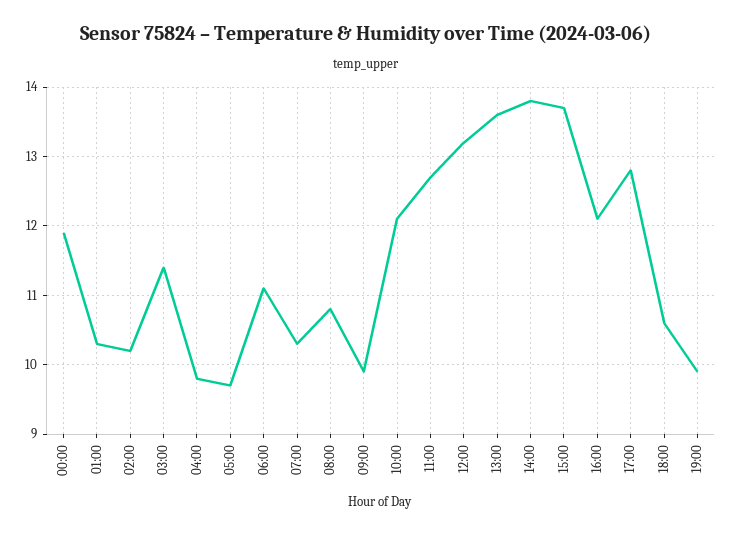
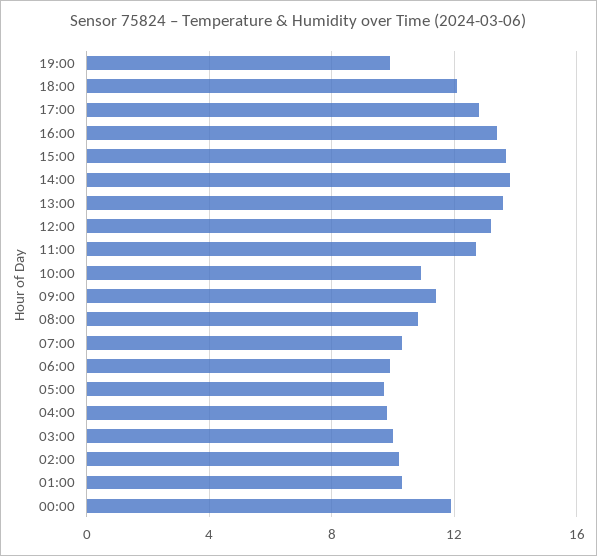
03:00: 11.4 -> 10
06:00: 11.1 -> 10
09:00: 9.9 -> 11.5
10:00: 12.1 -> 11
16:00: 12.1 -> 13.5
18:00: 10.6 -> 12

